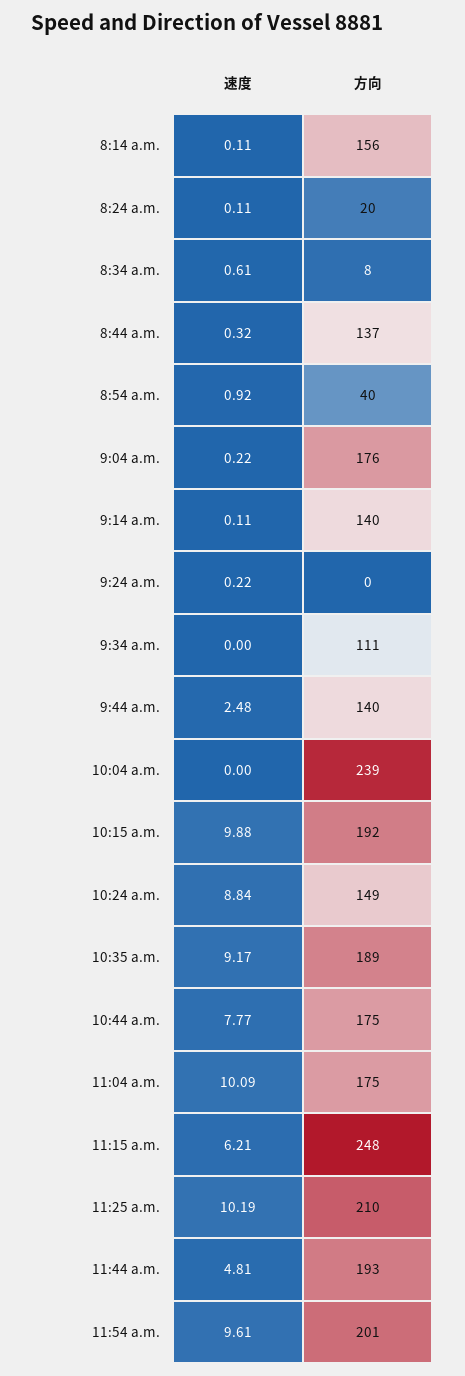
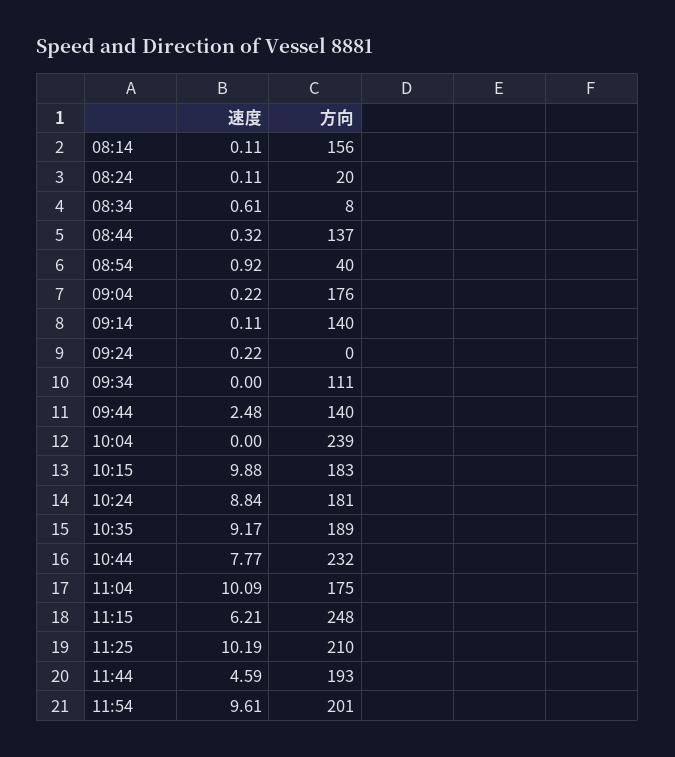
方向, 10:15 a.m.: 192 -> 183
方向, 10:24 a.m.: 149 -> 181
方向, 10:44 a.m.: 175 -> 232
速度, 11:44 a.m.: 4.81 -> 4.59

